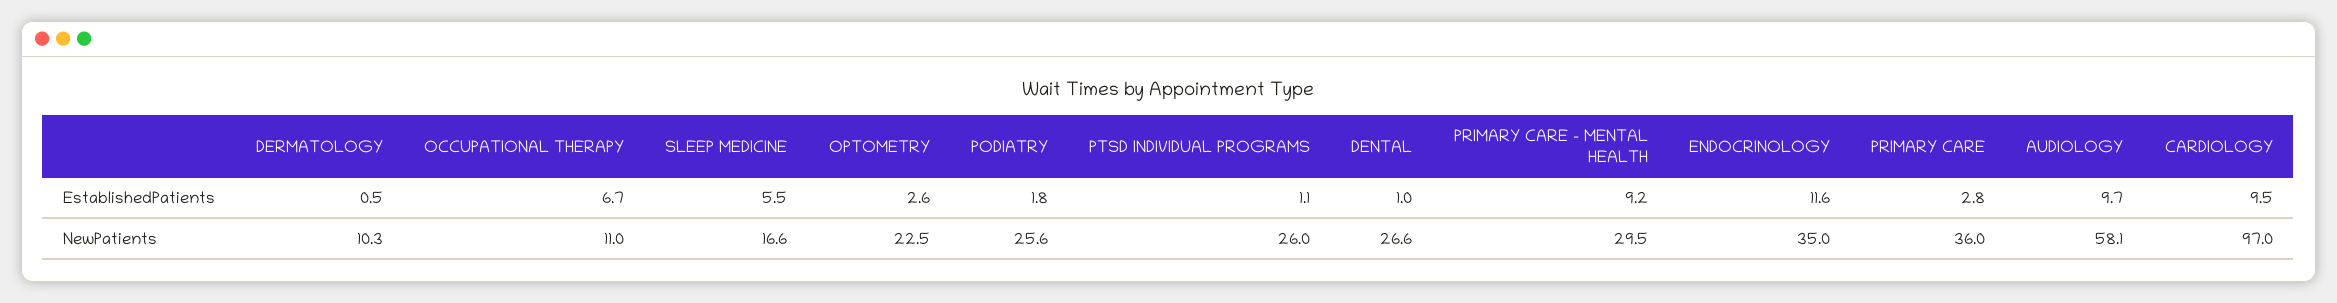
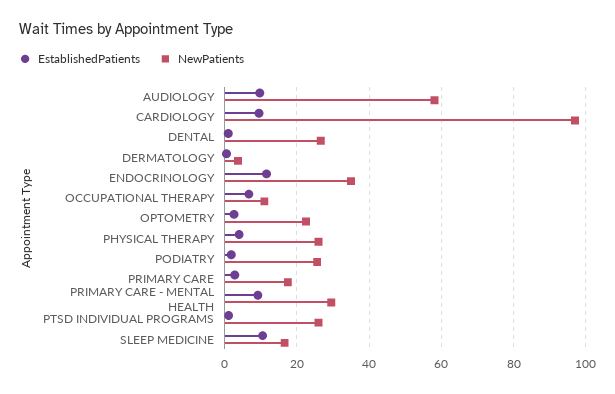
EstablishedPatients, SLEEP MEDICINE: 5.5 -> 10
NewPatients, DERMATOLOGY: 10.3 -> 4
NewPatients, PRIMARY CARE: 36 -> 18
EstablishedPatients, PHYSICAL THERAPY: none -> 4
NewPatients, PHYSICAL THERAPY: none -> 26

